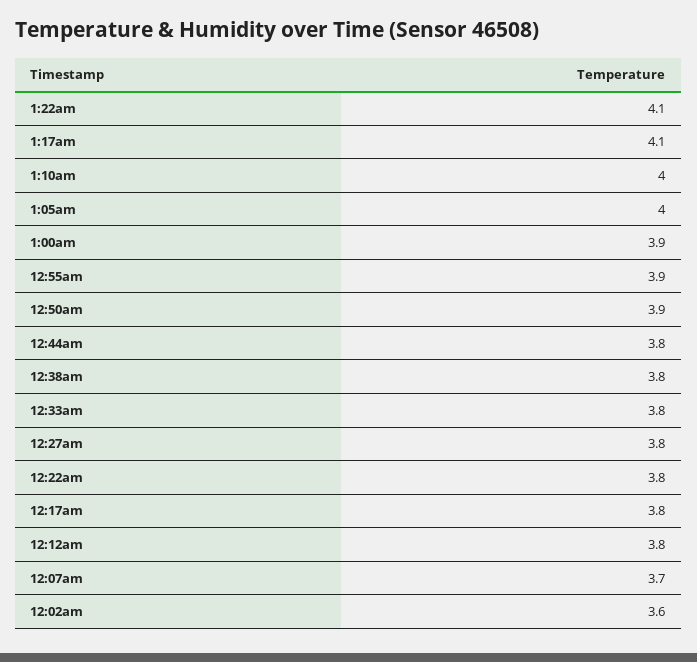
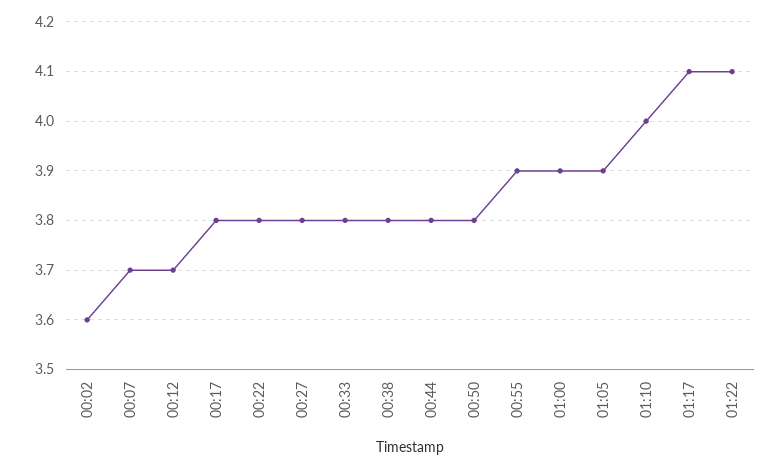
1:05am: 4 -> 3.9
12:50am: 3.9 -> 3.8
12:12am: 3.8 -> 3.7

